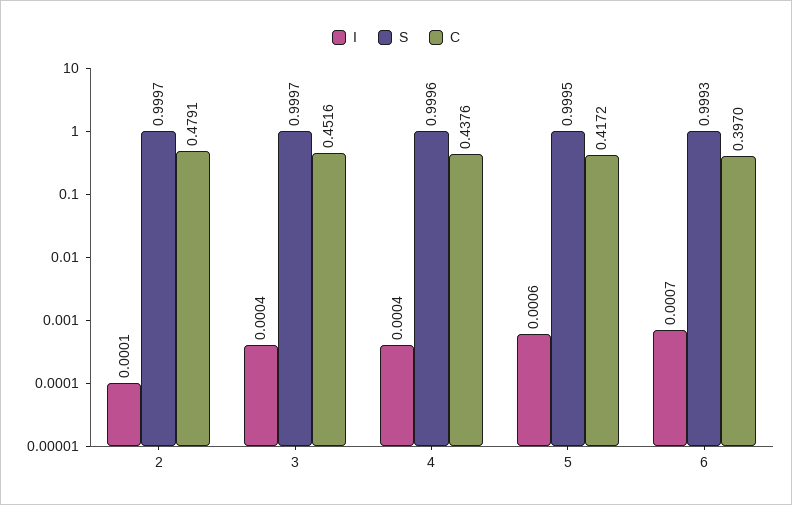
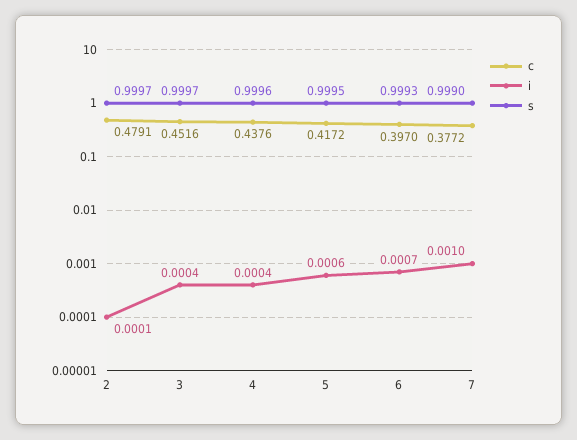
C, 7: none -> 0.3772
I, 7: none -> 0.001
S, 7: none -> 0.999

